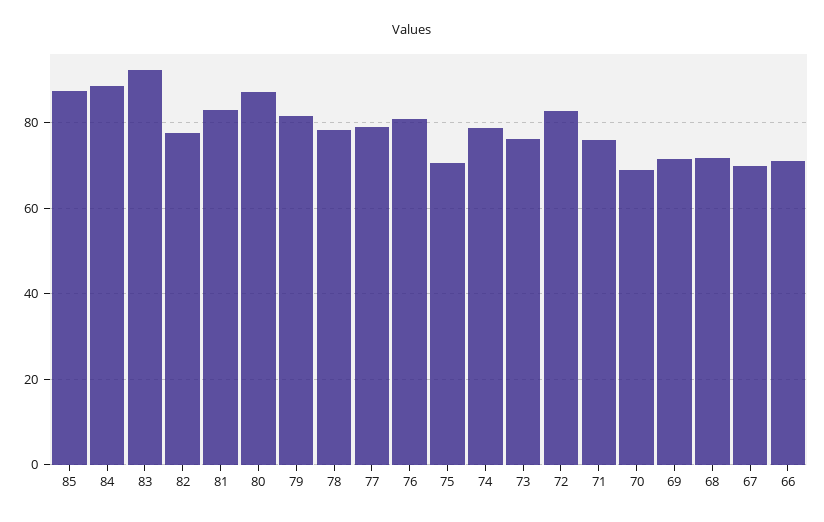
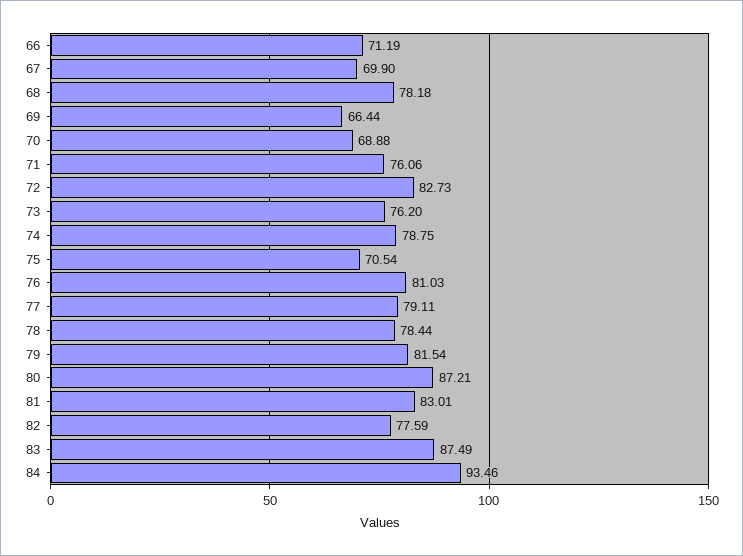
85: 88 -> none
84: 88 -> 93.46
83: 92 -> 87.49
69: 72 -> 66.44
68: 72 -> 78.18

